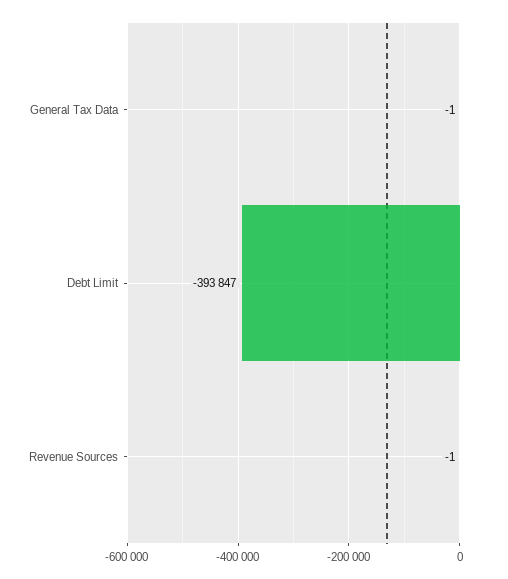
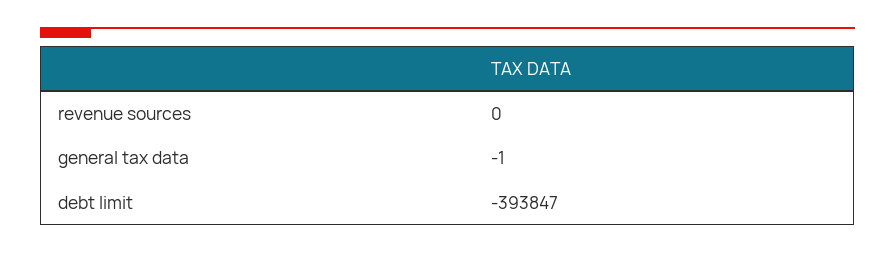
Revenue Sources: -1 -> 0

